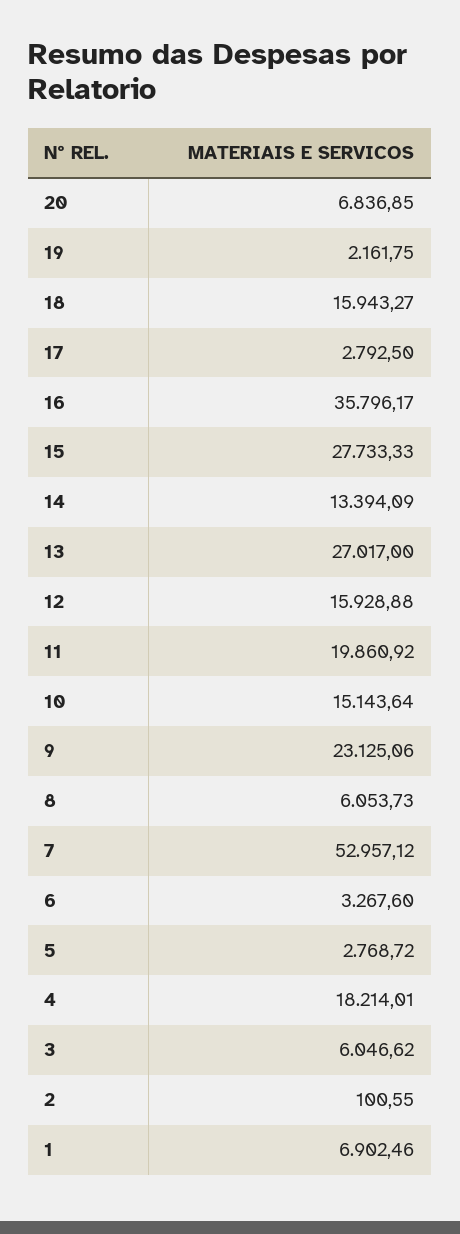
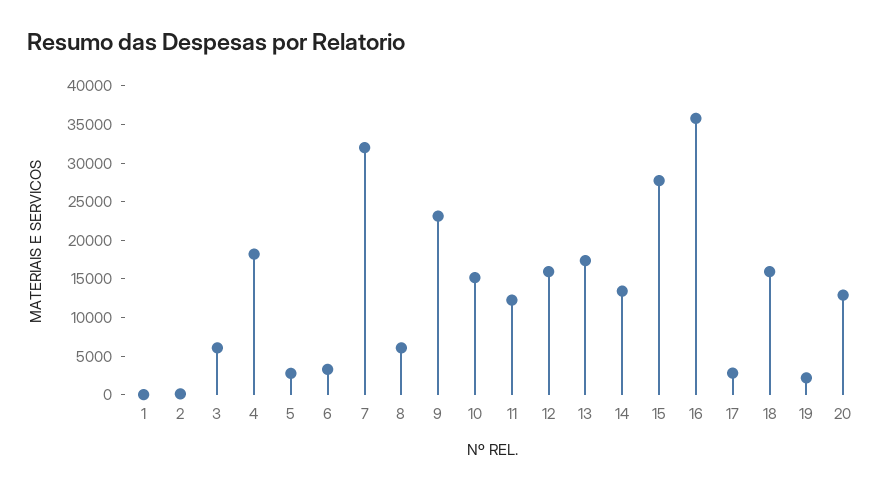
20: 6836.85 -> 12500
13: 27017 -> 17500
11: 19860.92 -> 12500
7: 52957.12 -> 32500
1: 6902.46 -> 0

